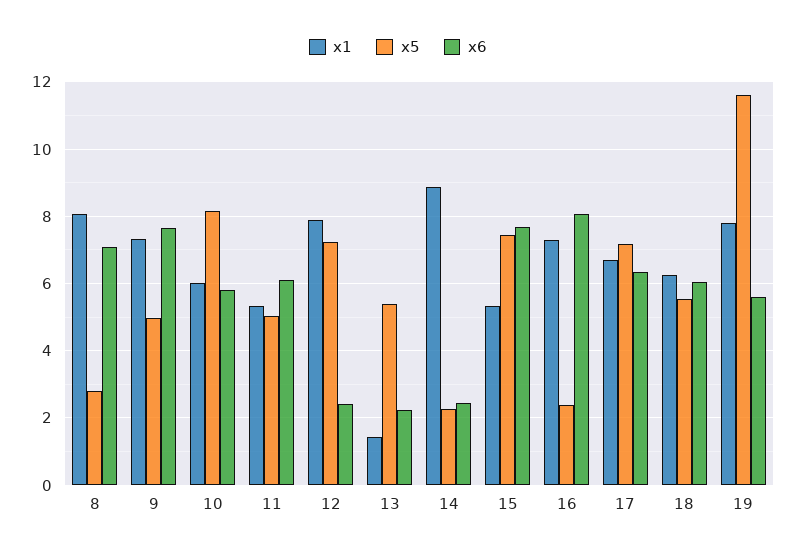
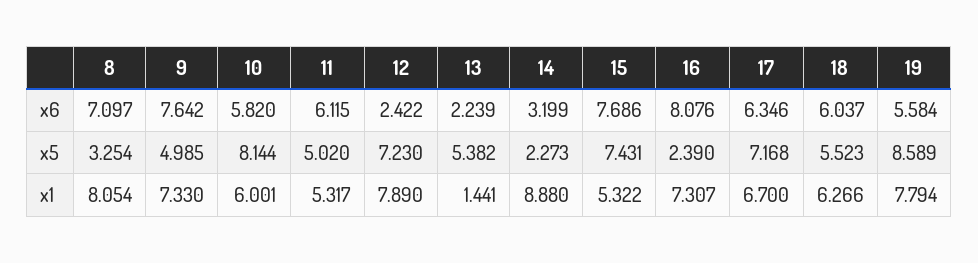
x5, 8: 2.8 -> 3.254
x6, 14: 2.4 -> 3.199
x5, 19: 11.6 -> 8.589

